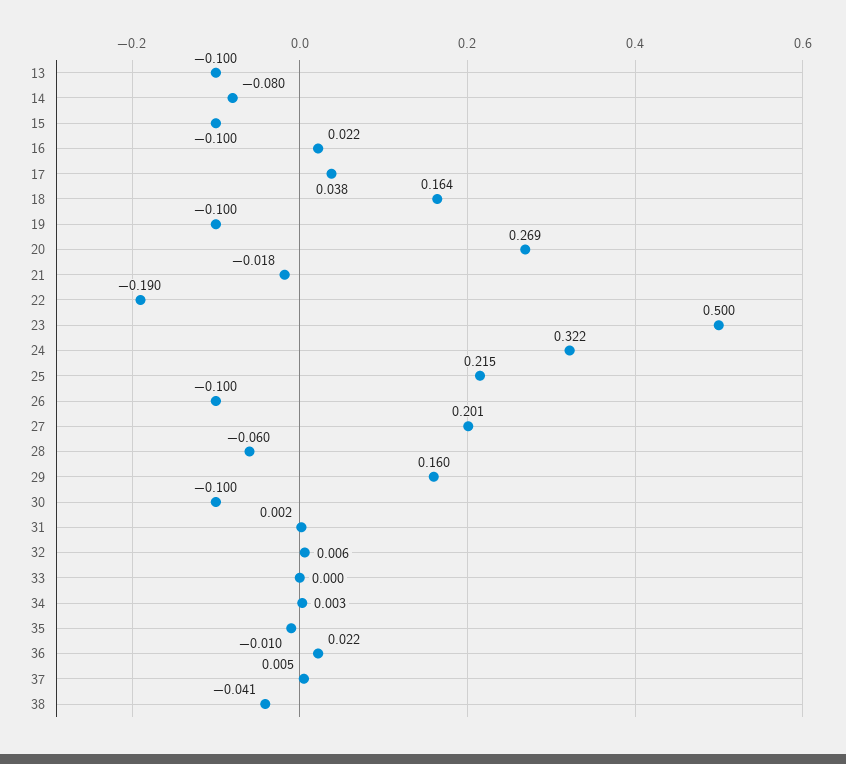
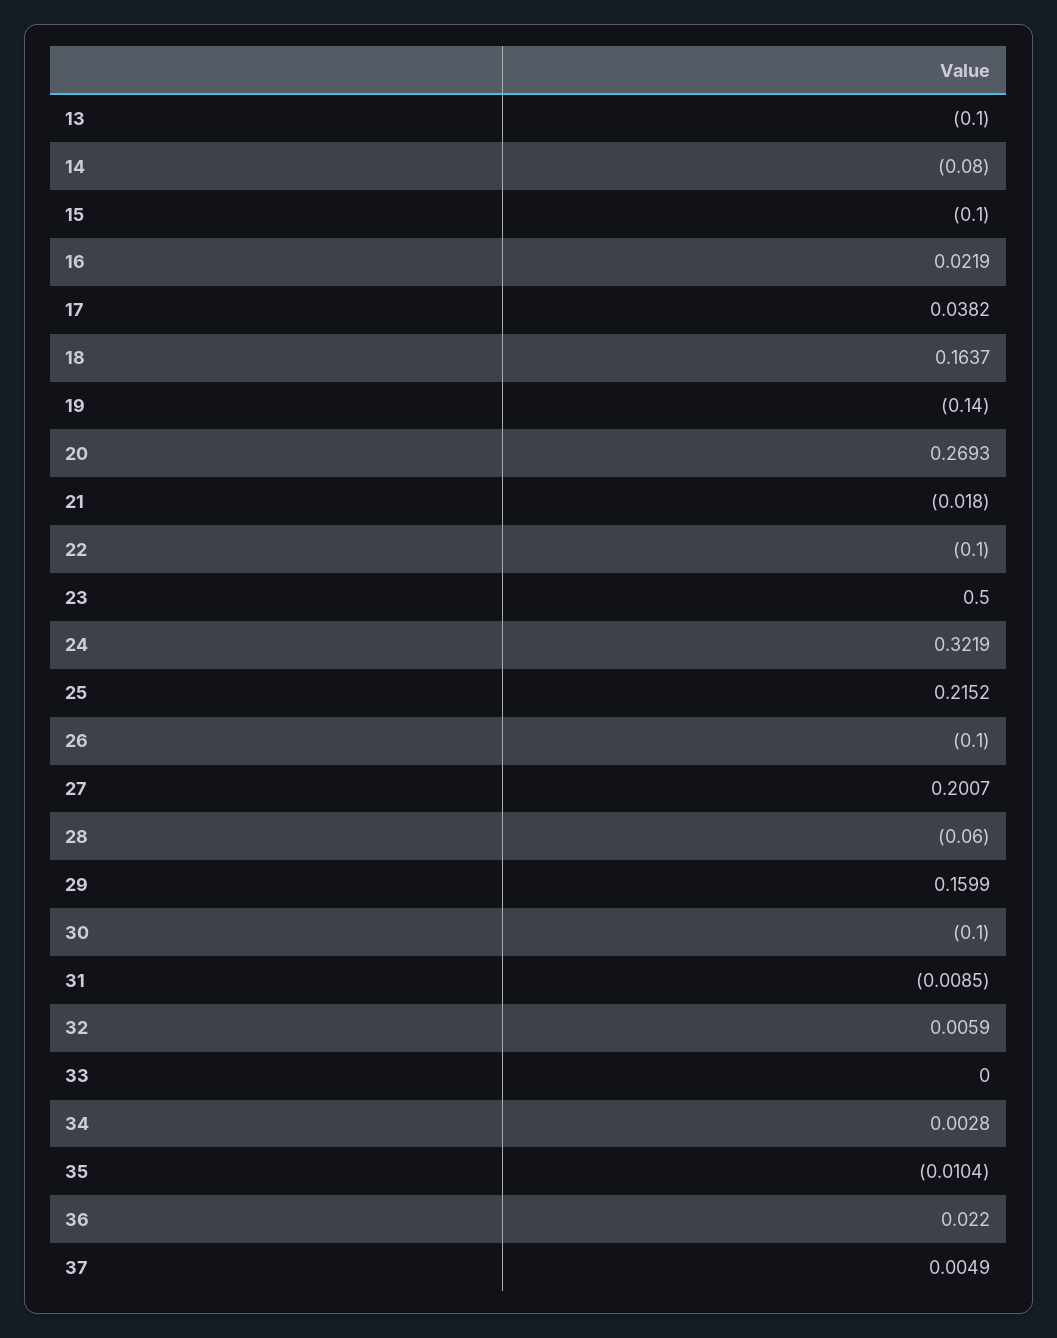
19: -0.1 -> -0.14
22: -0.19 -> -0.1
31: 0.002 -> -0.0085
38: -0.041 -> none

